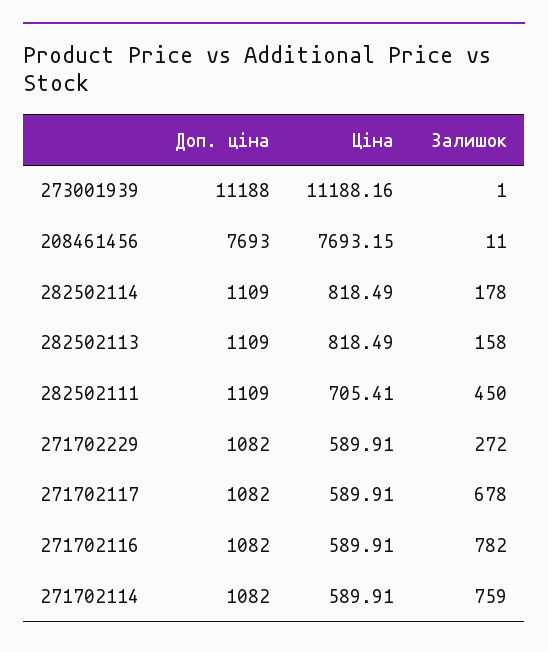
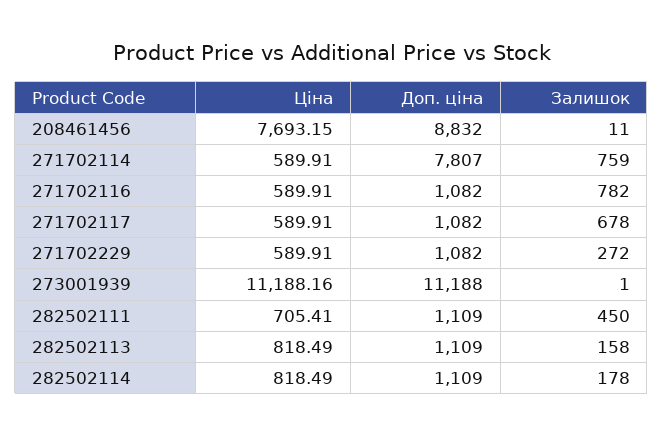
Доп. ціна, 208461456: 7693 -> 8832
Доп. ціна, 271702114: 1082 -> 7807

